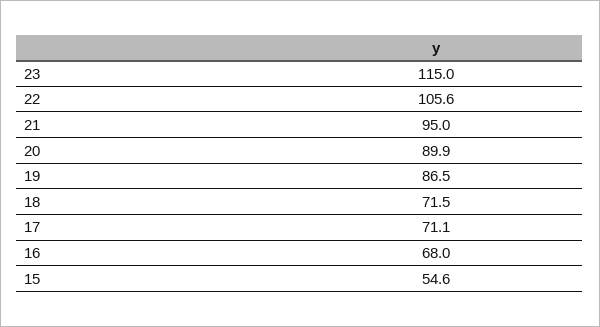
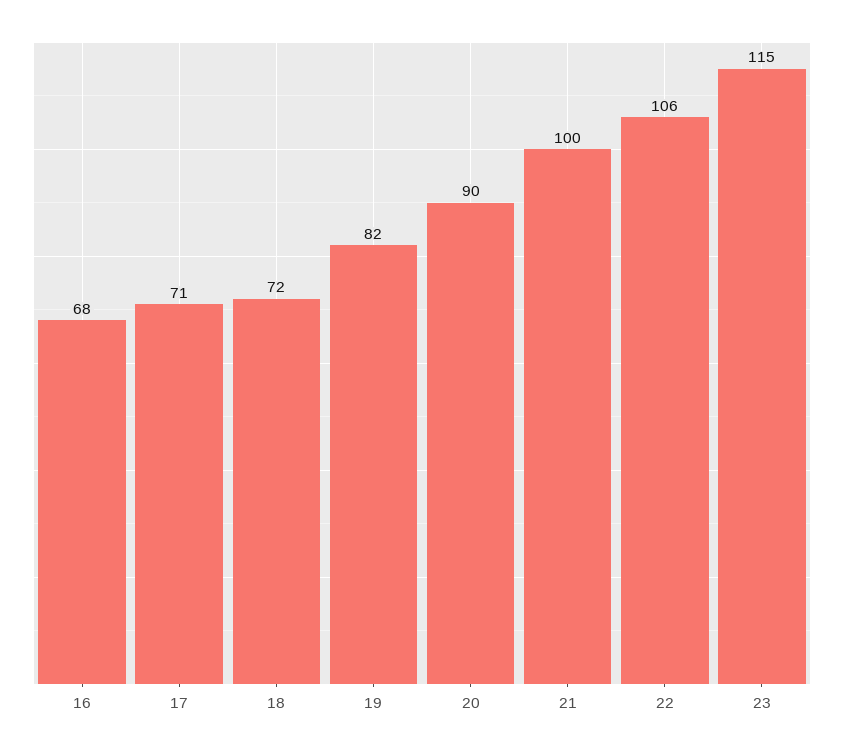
21: 95 -> 100
19: 86.5 -> 82
15: 54.6 -> none

